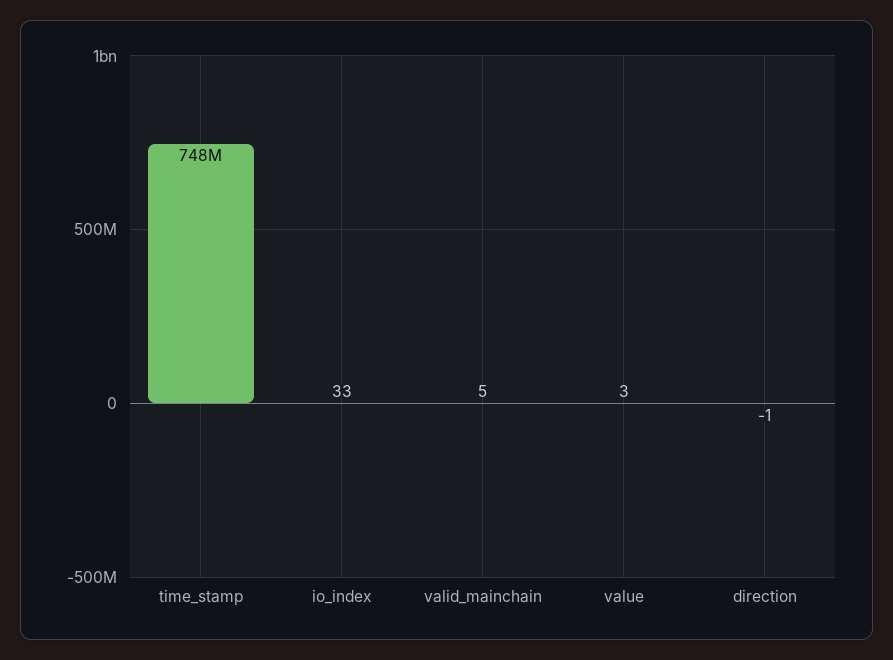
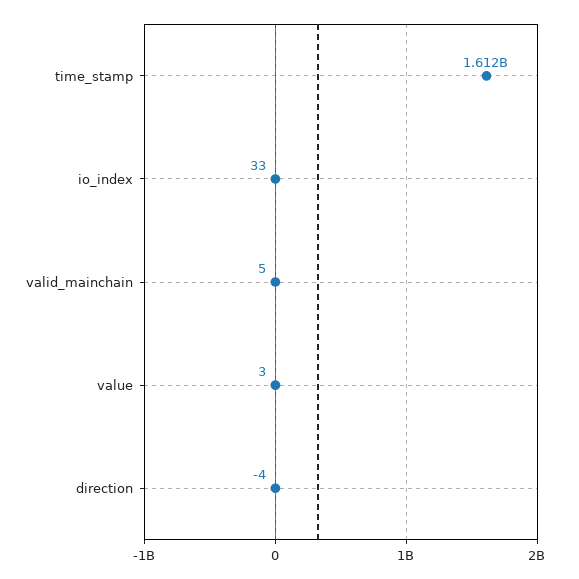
time_stamp: 748000000 -> 1612000000
direction: -1 -> -4

